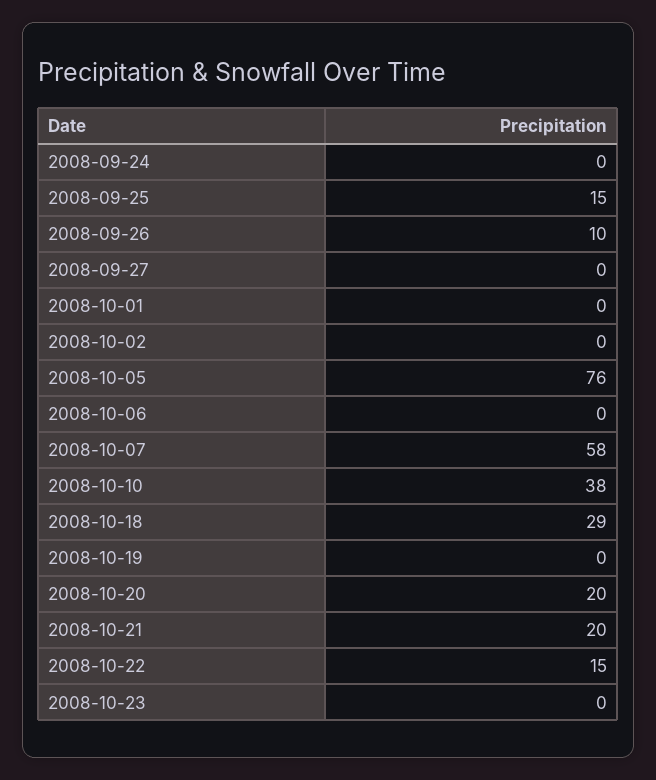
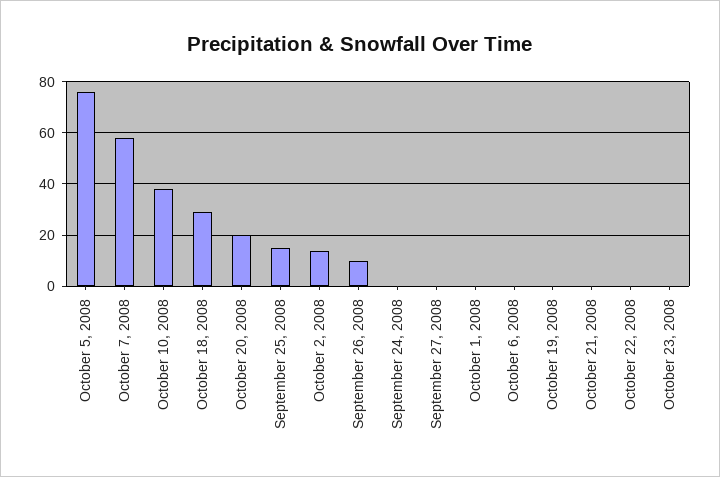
2008-10-02: 0 -> 15
2008-10-21: 20 -> 0
2008-10-22: 15 -> 0

